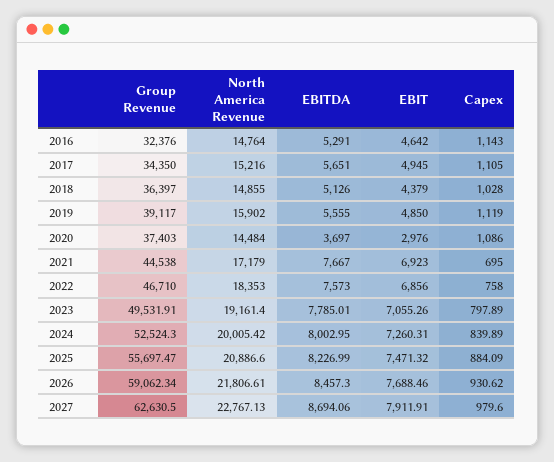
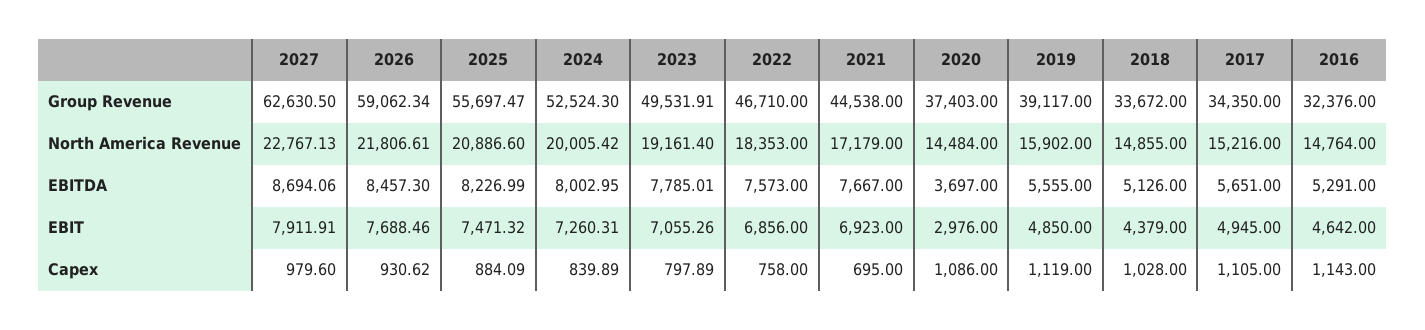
Group Revenue, 2018: 36397 -> 33672

